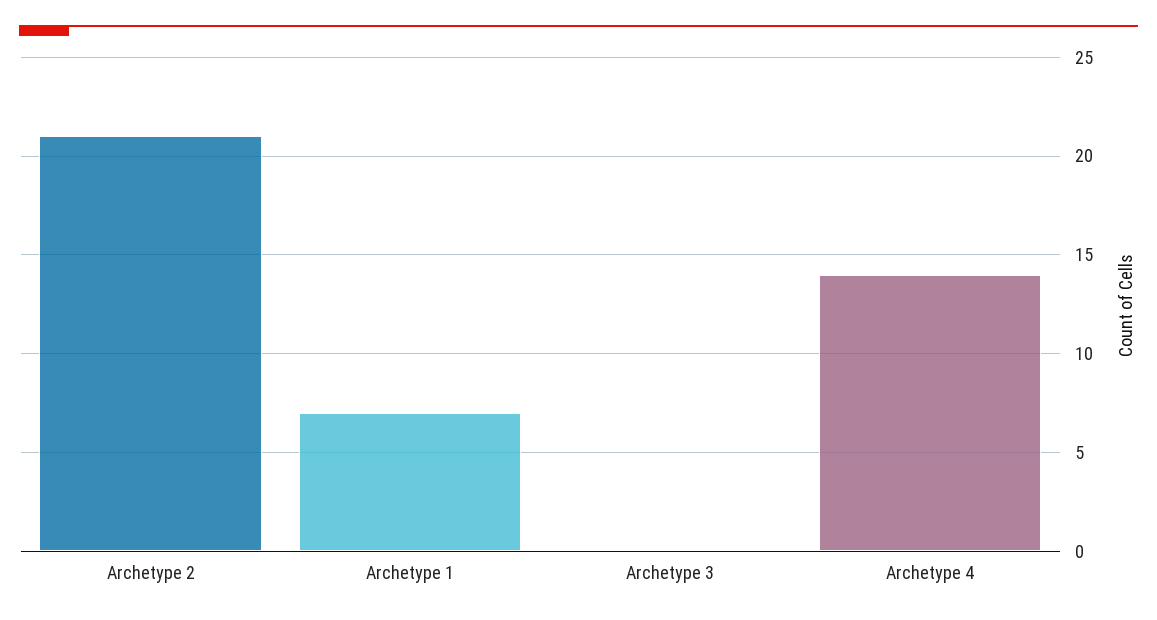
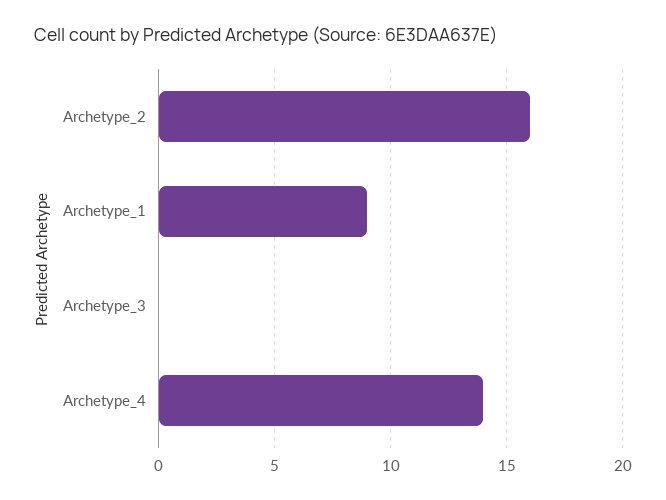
Archetype 2: 21 -> 16
Archetype 1: 7 -> 9

